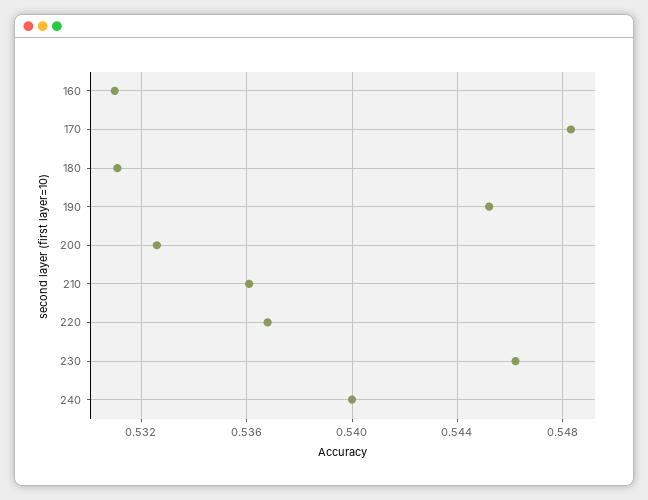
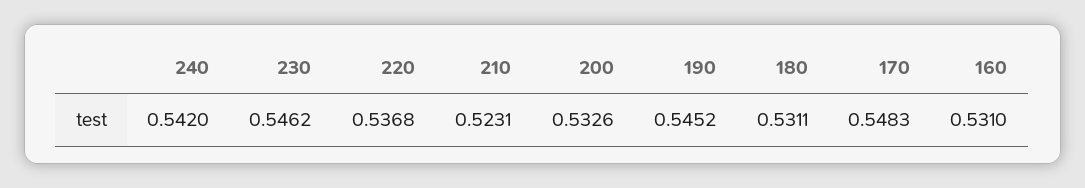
210: 0.536 -> 0.5231
240: 0.54 -> 0.542

